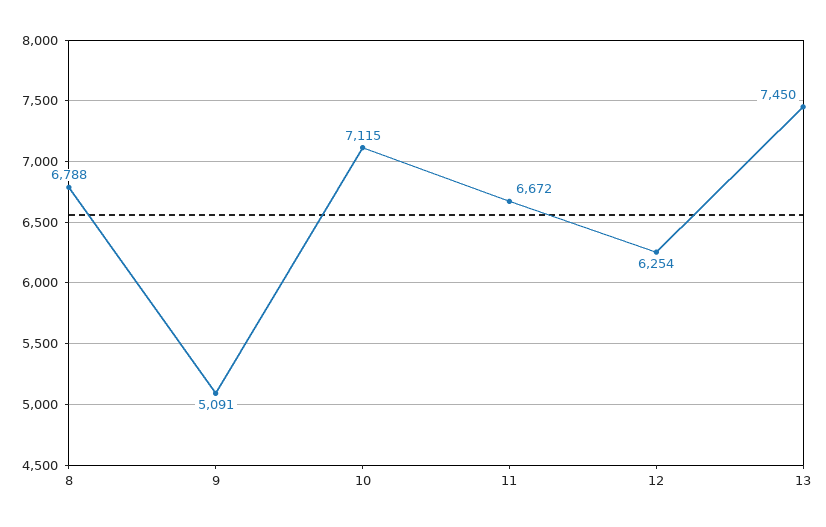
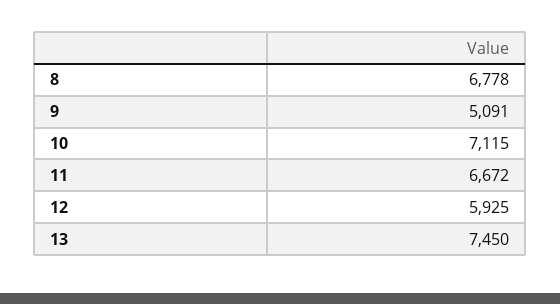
8: 6788 -> 6778
12: 6254 -> 5925

